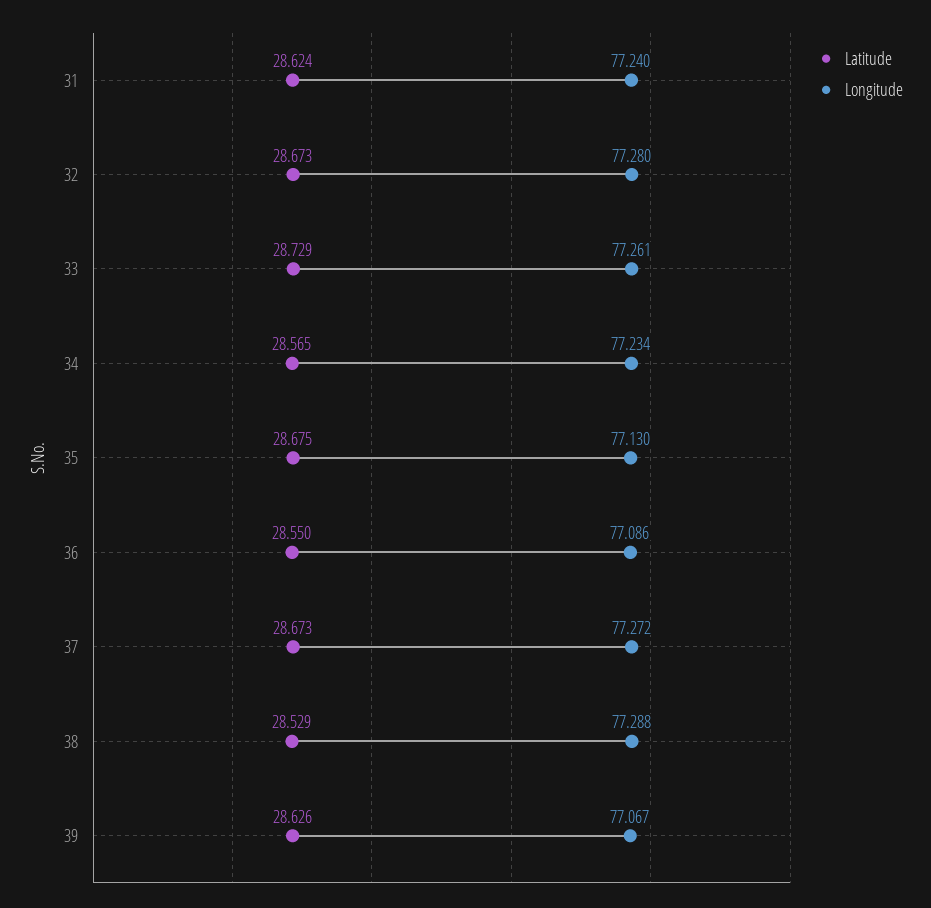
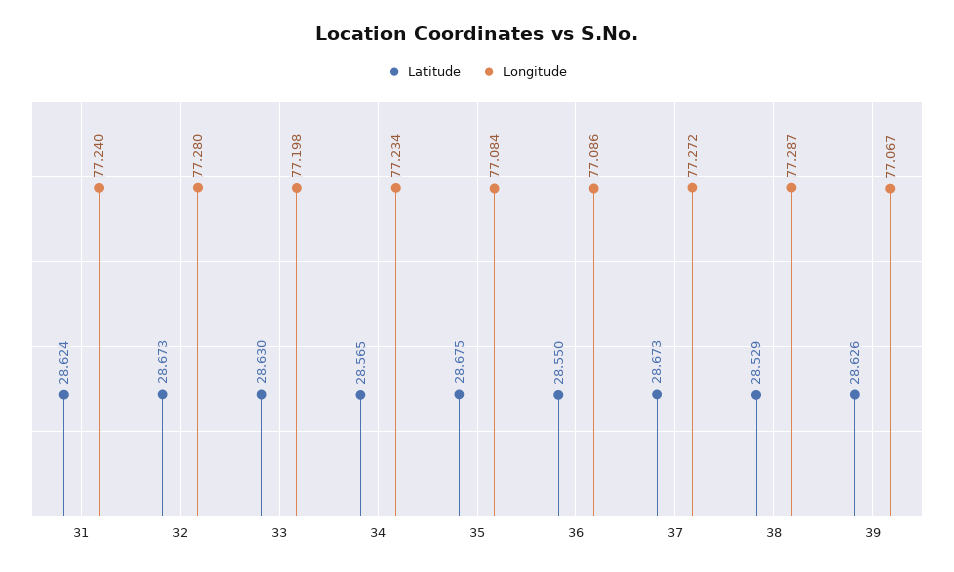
Latitude, 33: 28.729 -> 28.63
Longitude, 33: 77.261 -> 77.198
Longitude, 35: 77.13 -> 77.084
Longitude, 38: 77.288 -> 77.287

